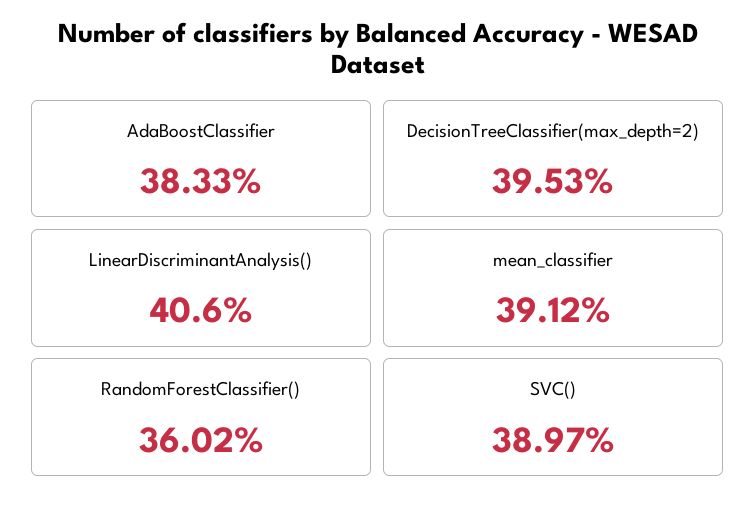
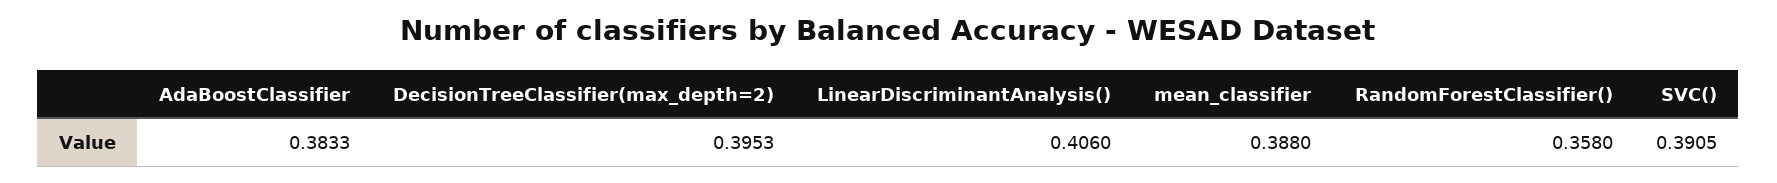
mean_classifier: 0.3912 -> 0.388
RandomForestClassifier(): 0.3602 -> 0.358
SVC(): 0.3897 -> 0.3905

